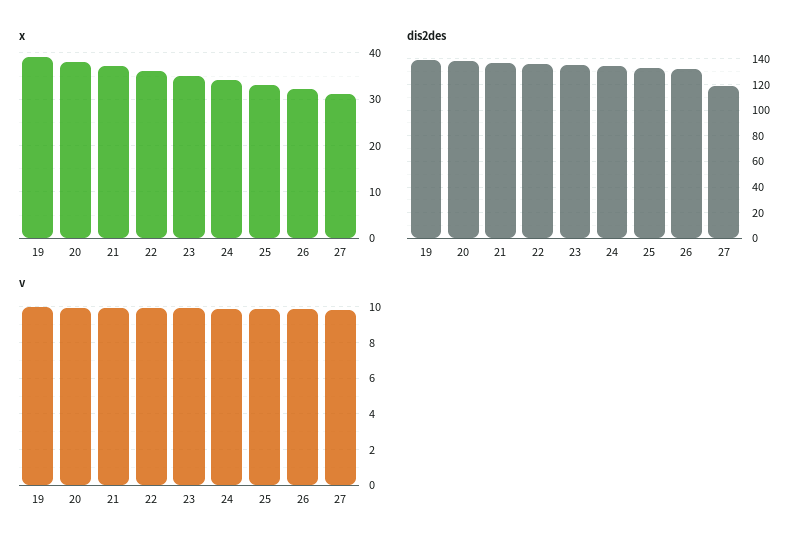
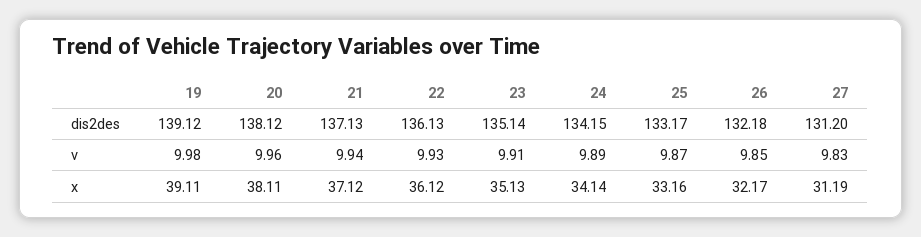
dis2des, 27: 120 -> 131.2

